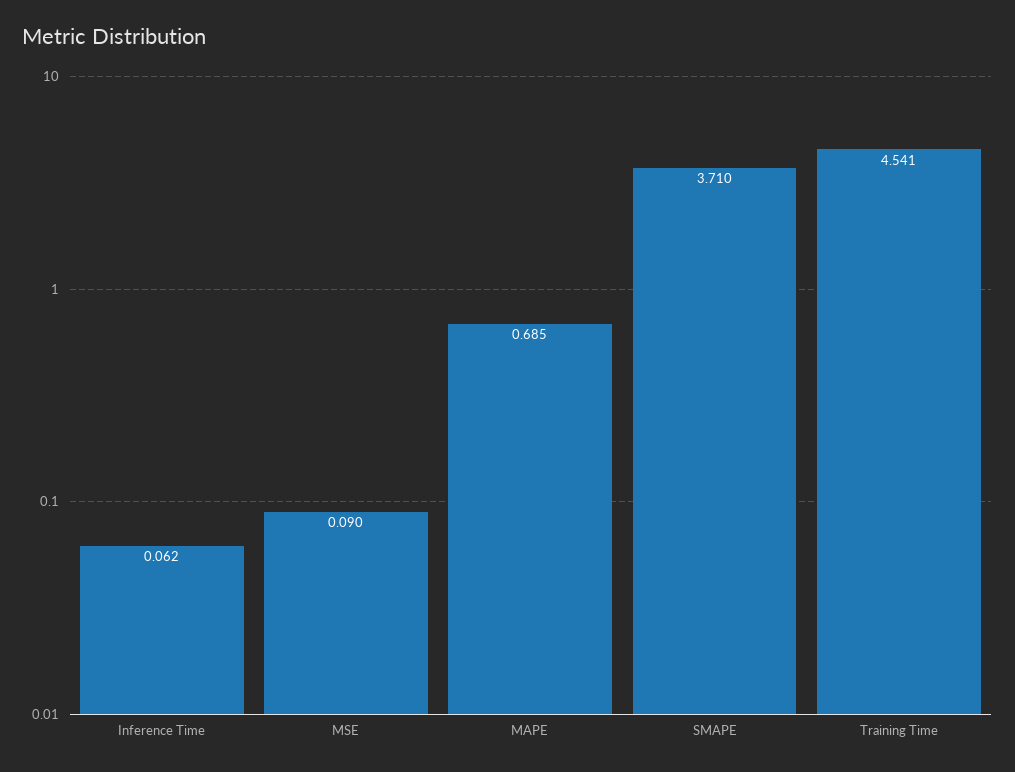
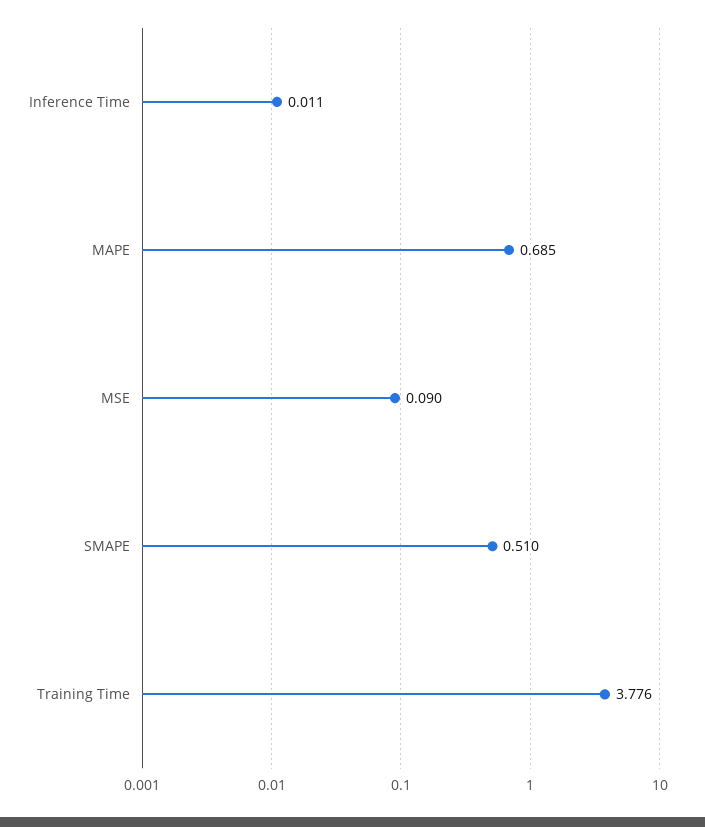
Inference Time: 0.062 -> 0.011
SMAPE: 3.71 -> 0.51
Training Time: 4.541 -> 3.776

